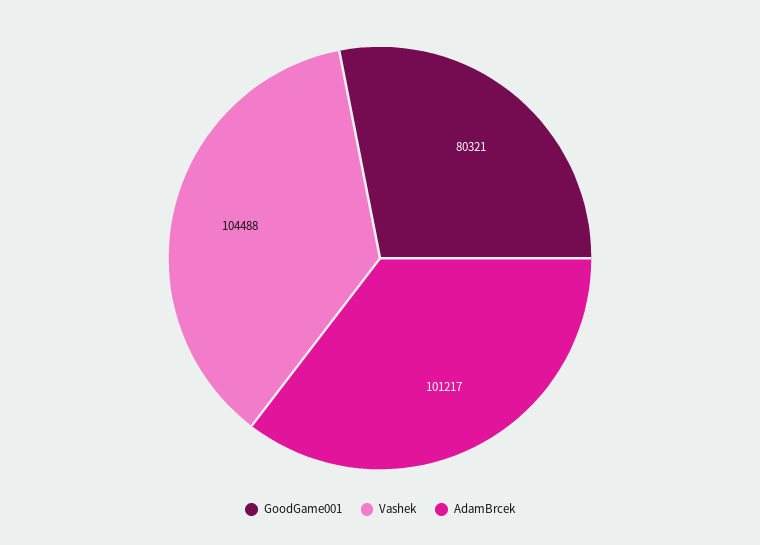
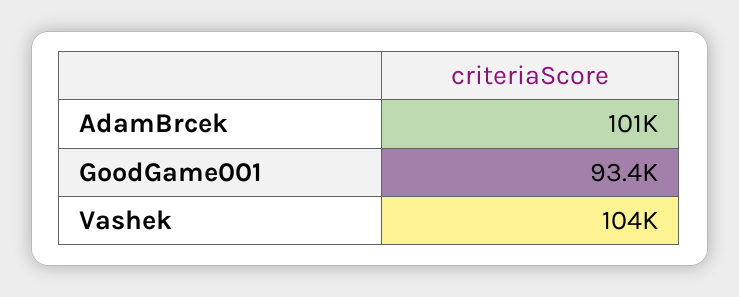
GoodGame001: 80321 -> 93400

